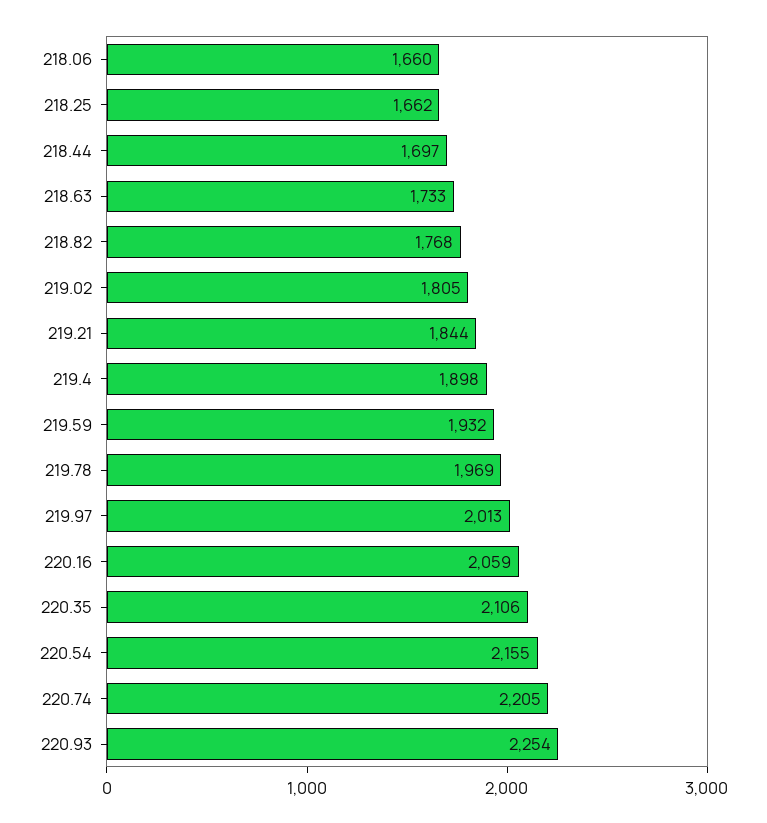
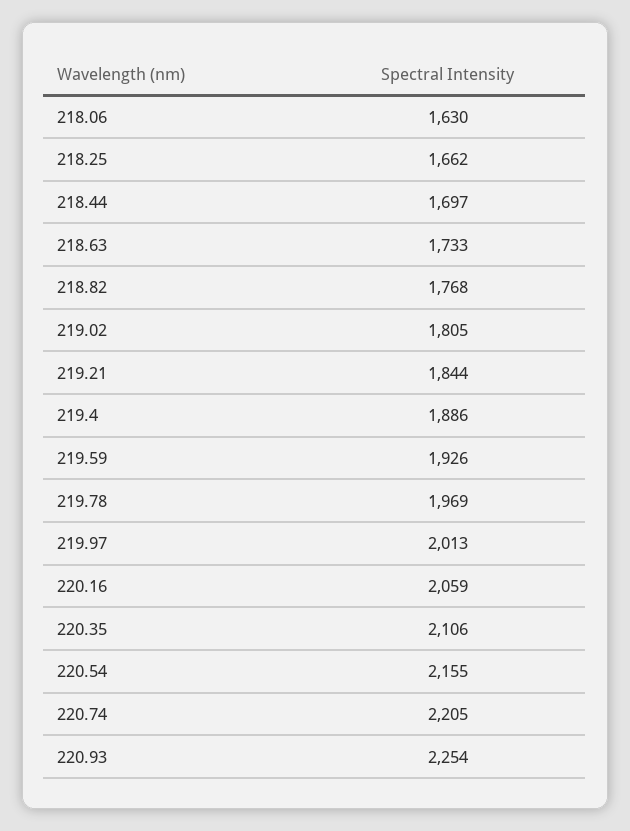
218.06: 1660 -> 1630
219.4: 1898 -> 1886
219.59: 1932 -> 1926

